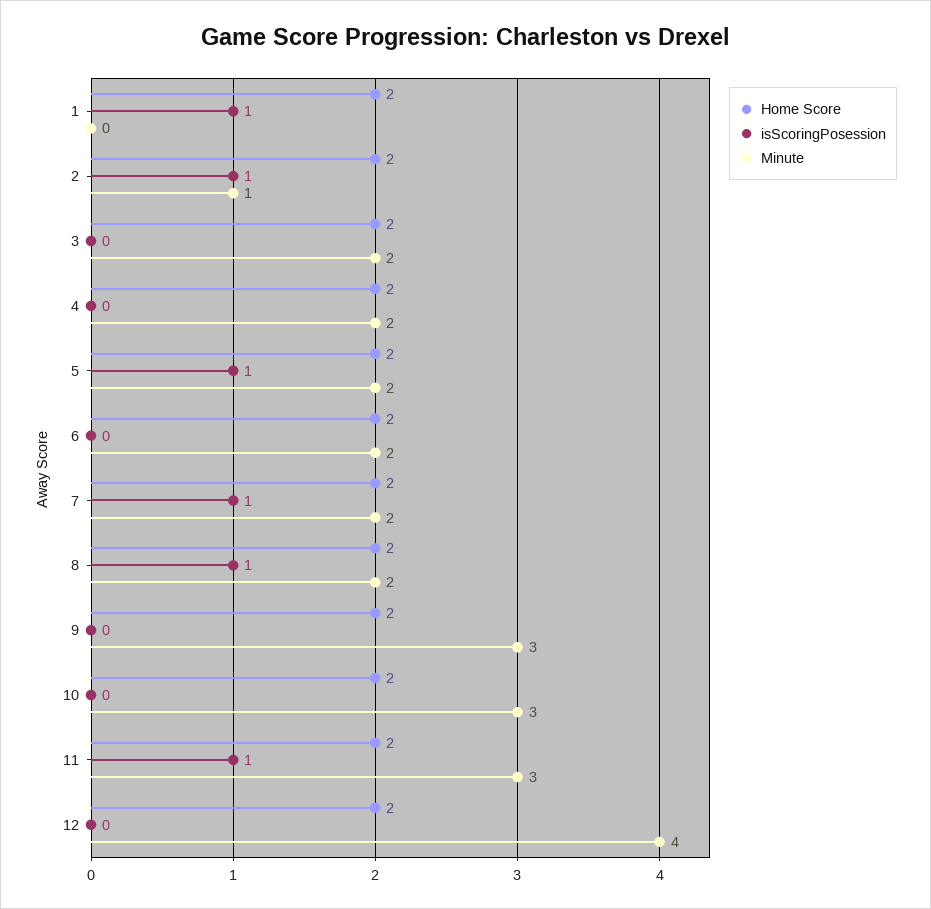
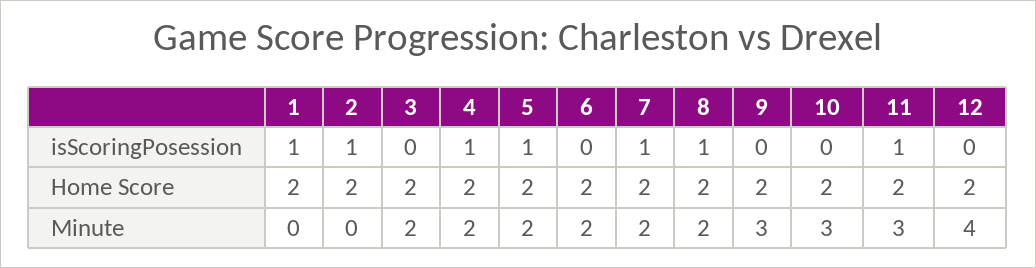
Minute, 2: 1 -> 0
isScoringPosession, 4: 0 -> 1

